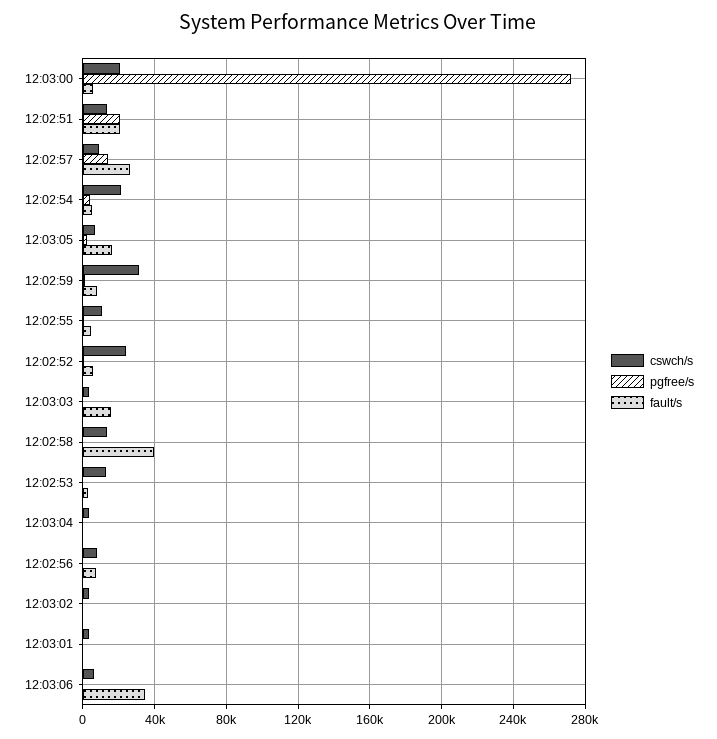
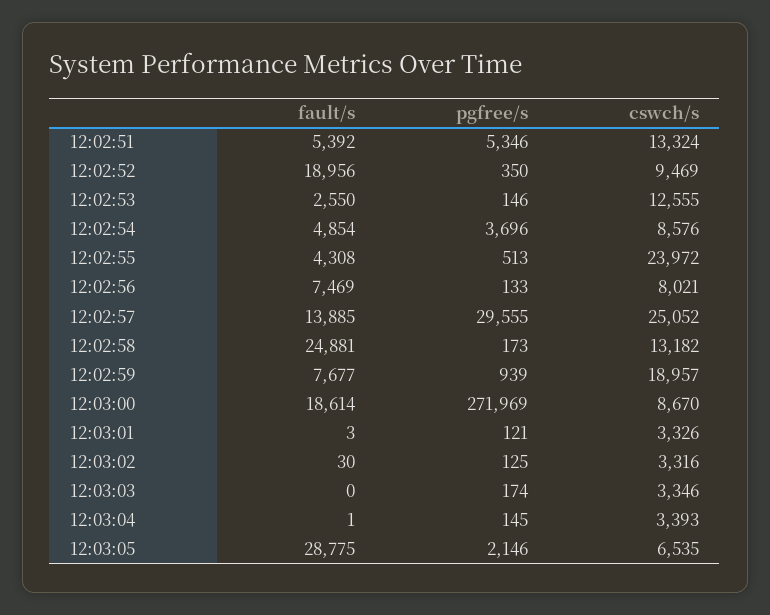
cswch/s, 12:03:00: 20000 -> 8670
fault/s, 12:03:00: 5000 -> 18614
pgfree/s, 12:02:51: 20000 -> 5346
fault/s, 12:02:51: 20000 -> 5392
cswch/s, 12:02:57: 10000 -> 25052
pgfree/s, 12:02:57: 15000 -> 29555
fault/s, 12:02:57: 25000 -> 13885
cswch/s, 12:02:54: 20000 -> 8576
fault/s, 12:03:05: 15000 -> 28775
cswch/s, 12:02:59: 30000 -> 18957
cswch/s, 12:02:55: 10000 -> 23972
cswch/s, 12:02:52: 25000 -> 9469
fault/s, 12:02:52: 5000 -> 18956
fault/s, 12:03:03: 15000 -> 0
fault/s, 12:02:58: 40000 -> 24881
cswch/s, 12:03:06: 5000 -> none
pgfree/s, 12:03:06: 0 -> none
fault/s, 12:03:06: 35000 -> none

